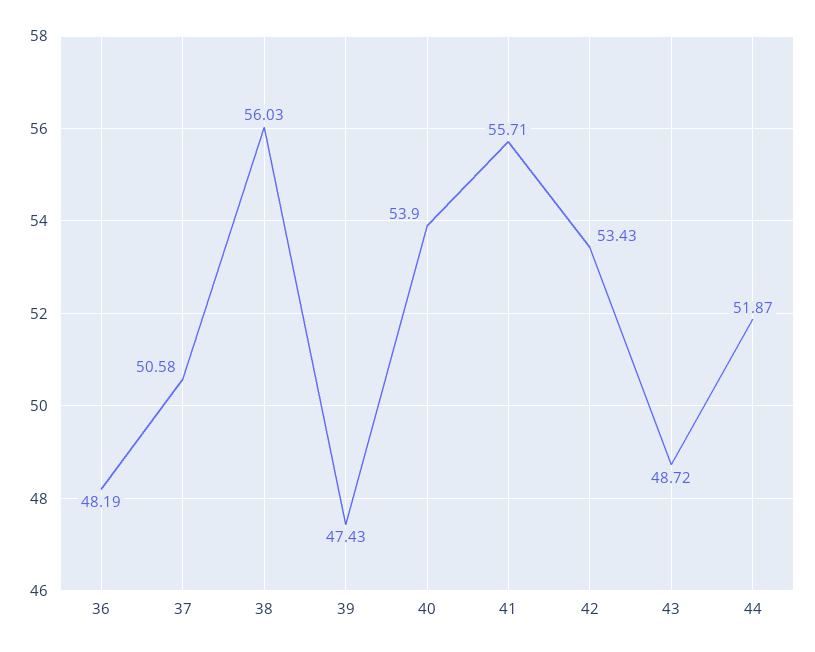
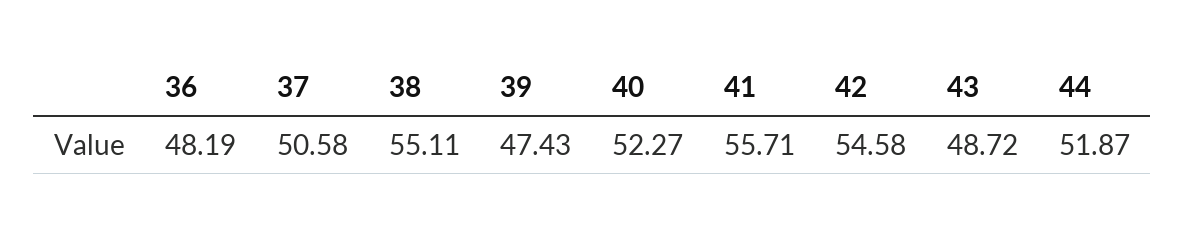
38: 56.03 -> 55.11
40: 53.9 -> 52.27
42: 53.43 -> 54.58

